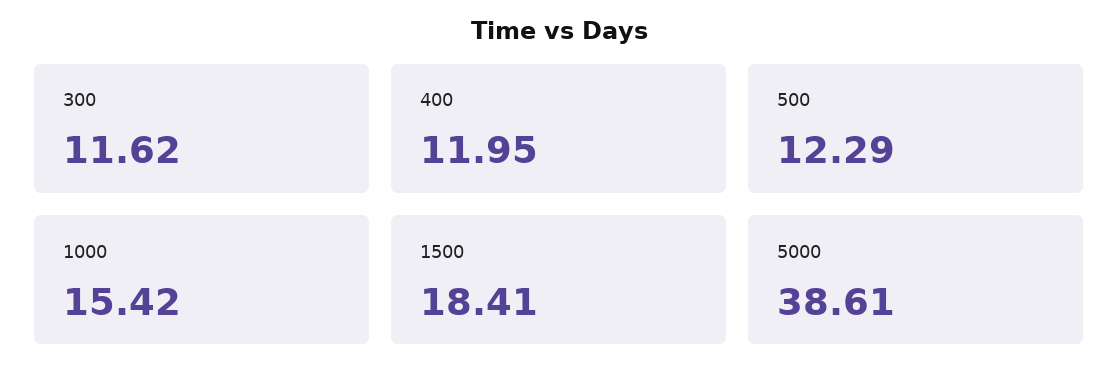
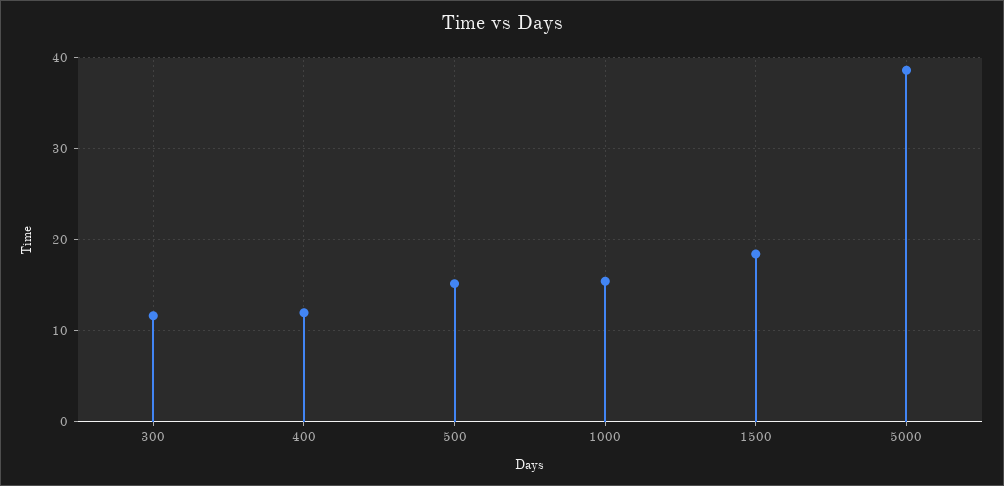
500: 12.29 -> 15

